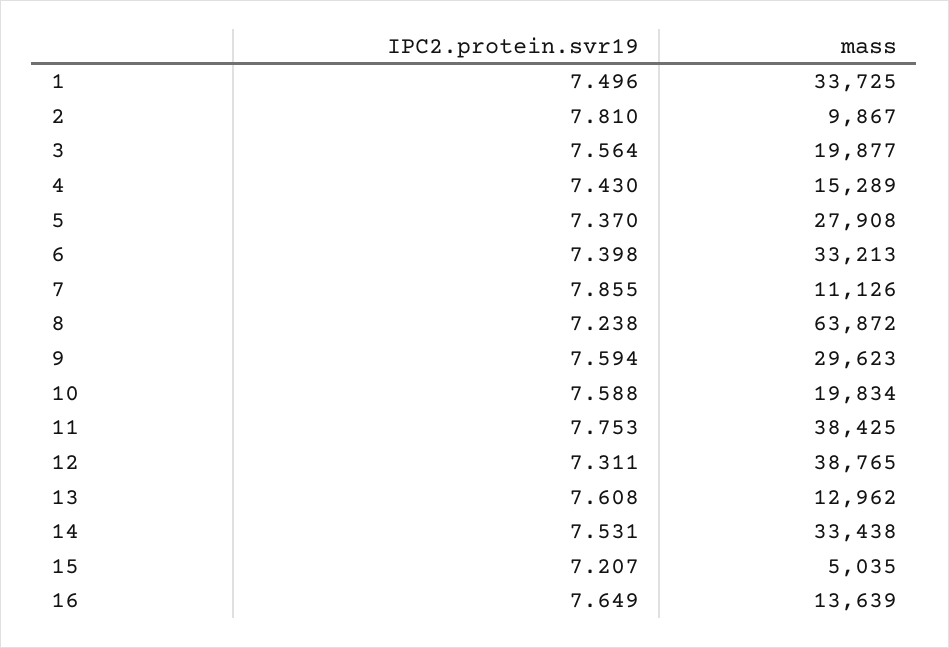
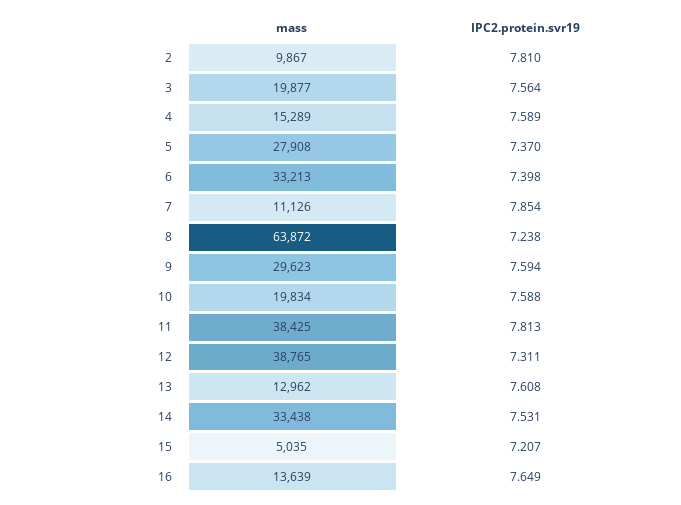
IPC2.protein.svr19, 1: 7.496 -> none
mass, 1: 33725 -> none
IPC2.protein.svr19, 4: 7.43 -> 7.589
IPC2.protein.svr19, 7: 7.855 -> 7.854
IPC2.protein.svr19, 11: 7.753 -> 7.813

